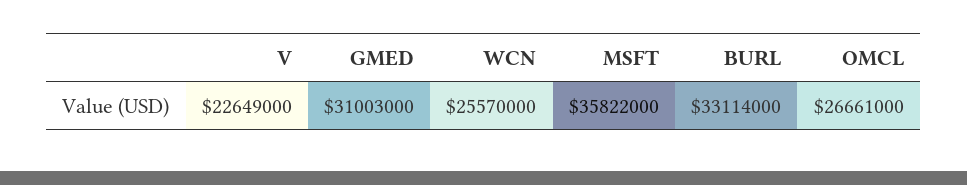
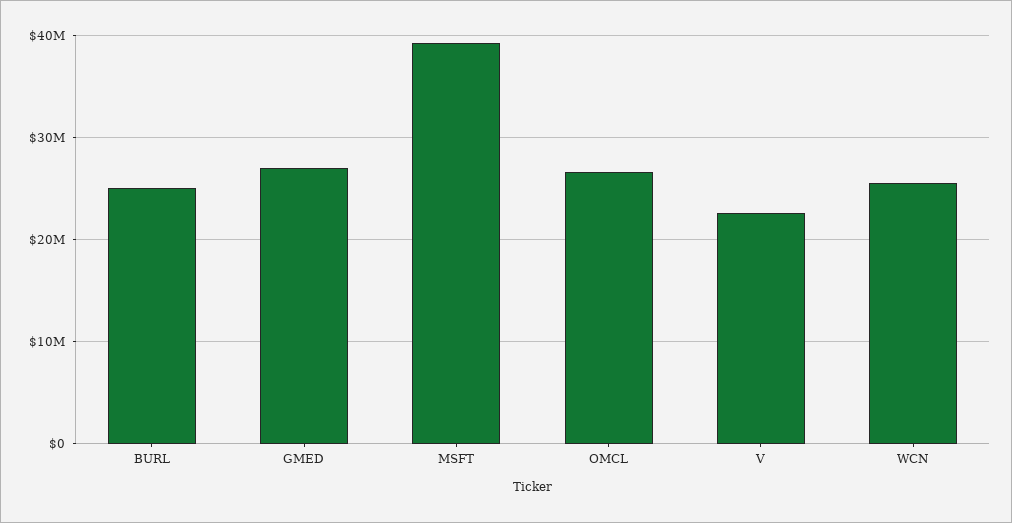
GMED: 31003000 -> 27000000
MSFT: 35822000 -> 39000000
BURL: 33114000 -> 25000000

